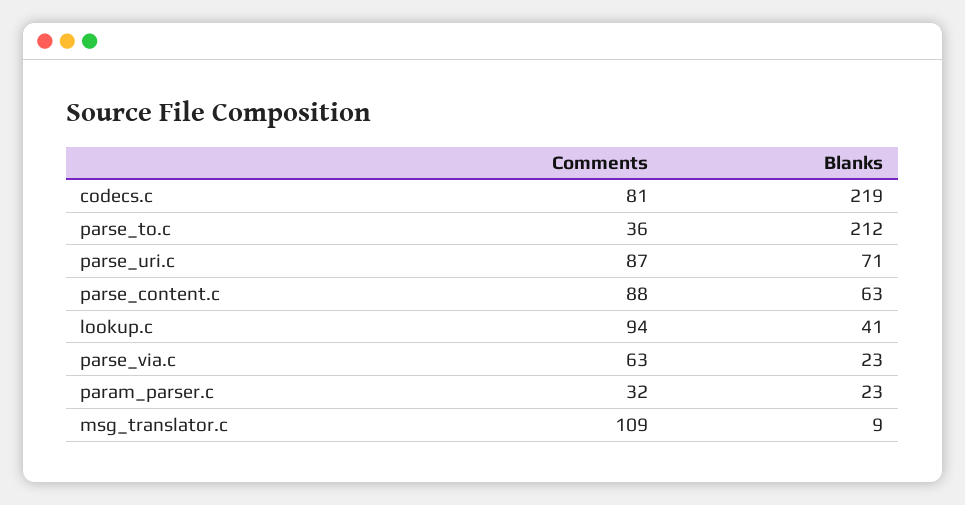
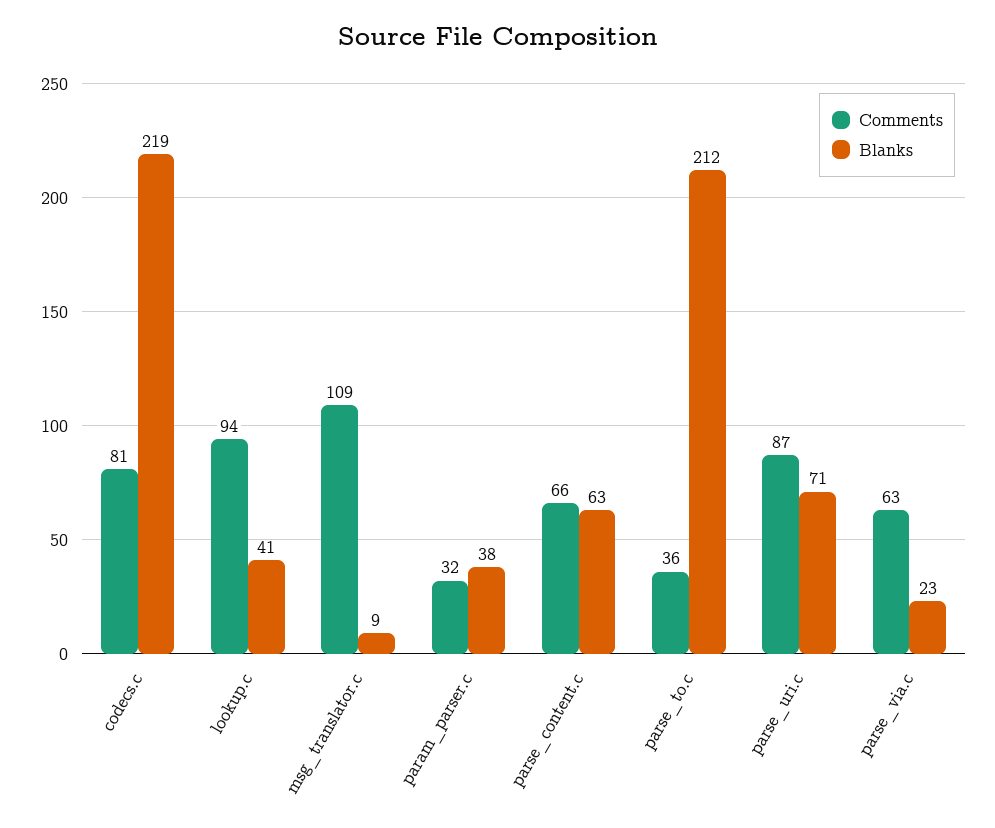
Comments, parse_content.c: 88 -> 66
Blanks, param_parser.c: 23 -> 38

